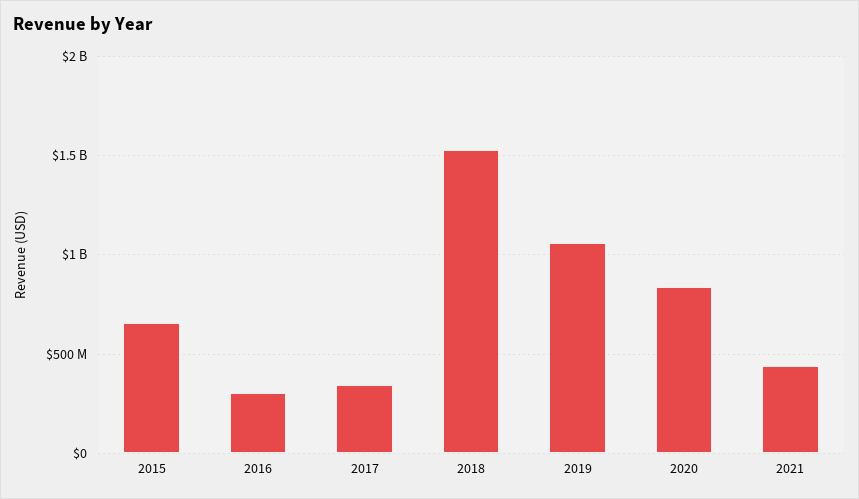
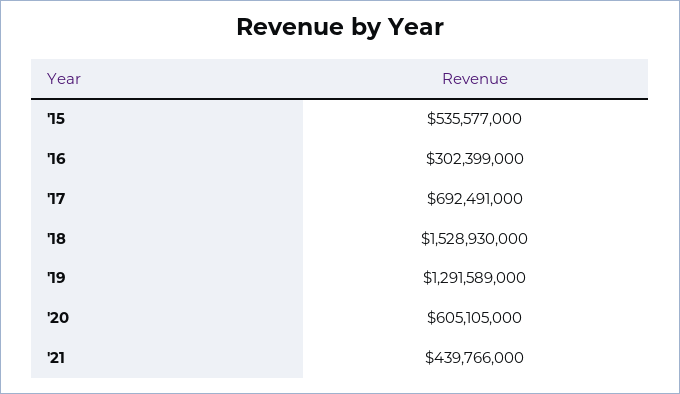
2015: 650000000 -> 535577000
2017: 350000000 -> 692491000
2019: 1050000000 -> 1291589000
2020: 850000000 -> 605105000

